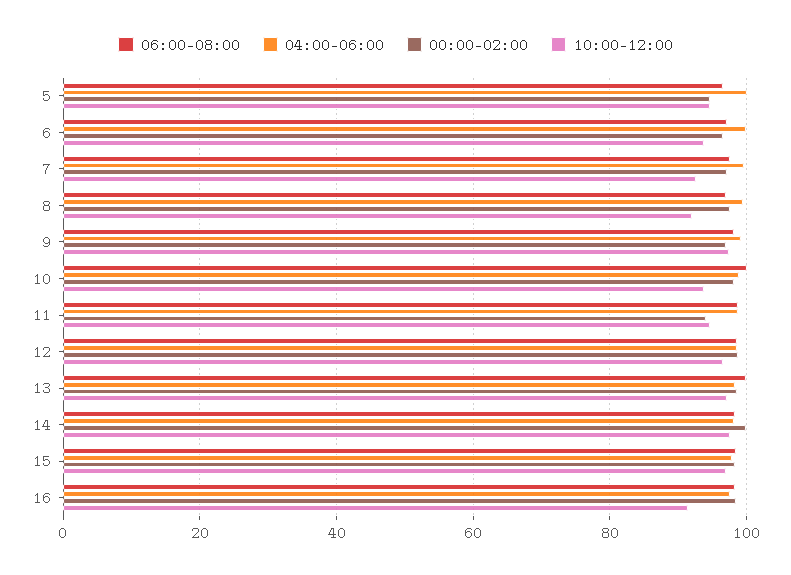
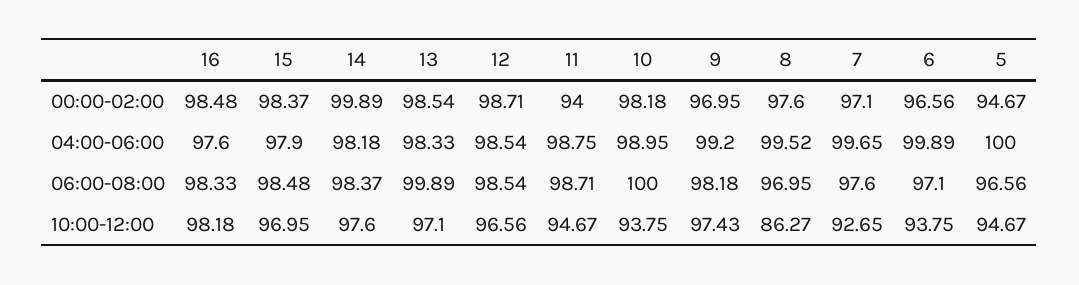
10:00-12:00, 8: 92 -> 86.27
10:00-12:00, 16: 92 -> 98.18

